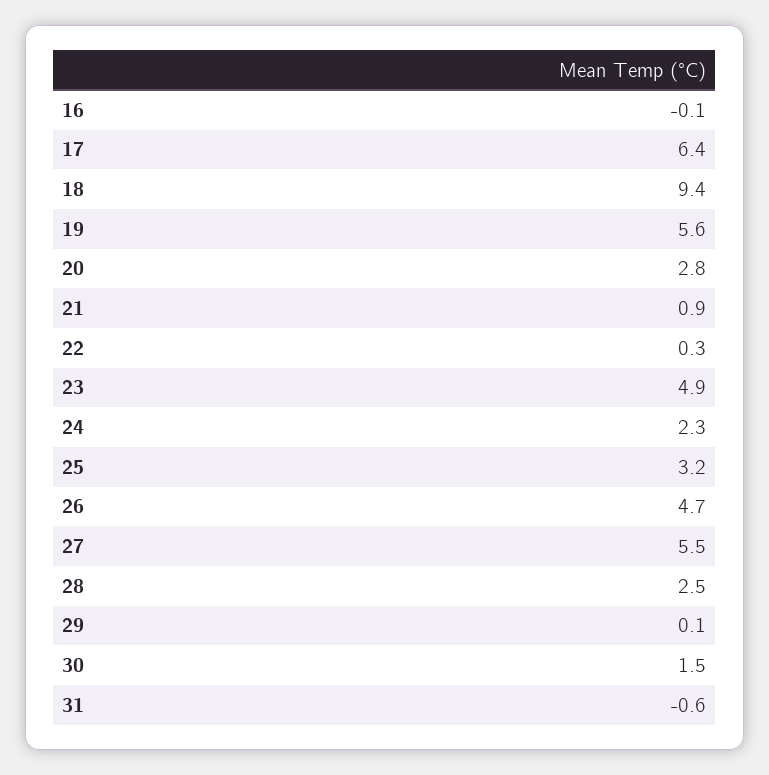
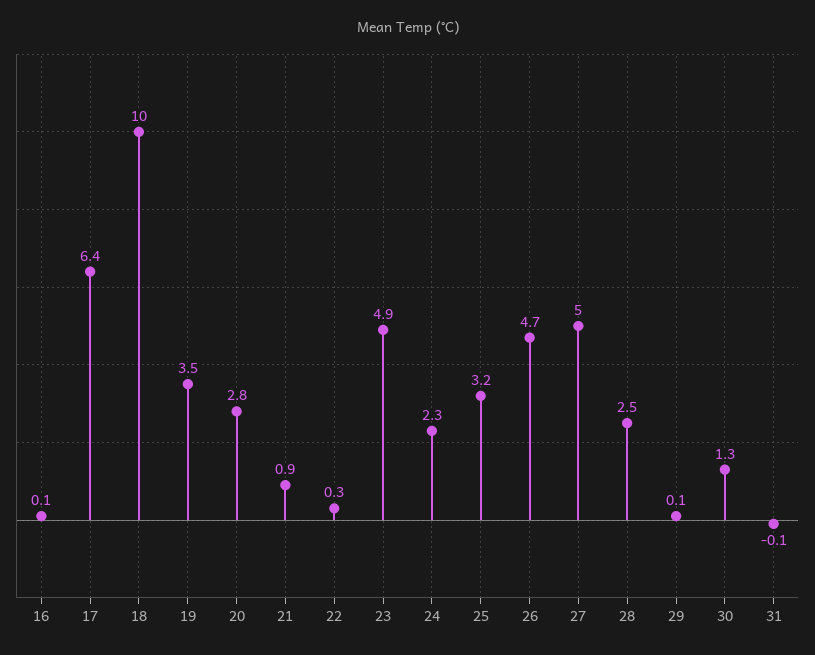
16: -0.1 -> 0.1
18: 9.4 -> 10
19: 5.6 -> 3.5
27: 5.5 -> 5
30: 1.5 -> 1.3
31: -0.6 -> -0.1

